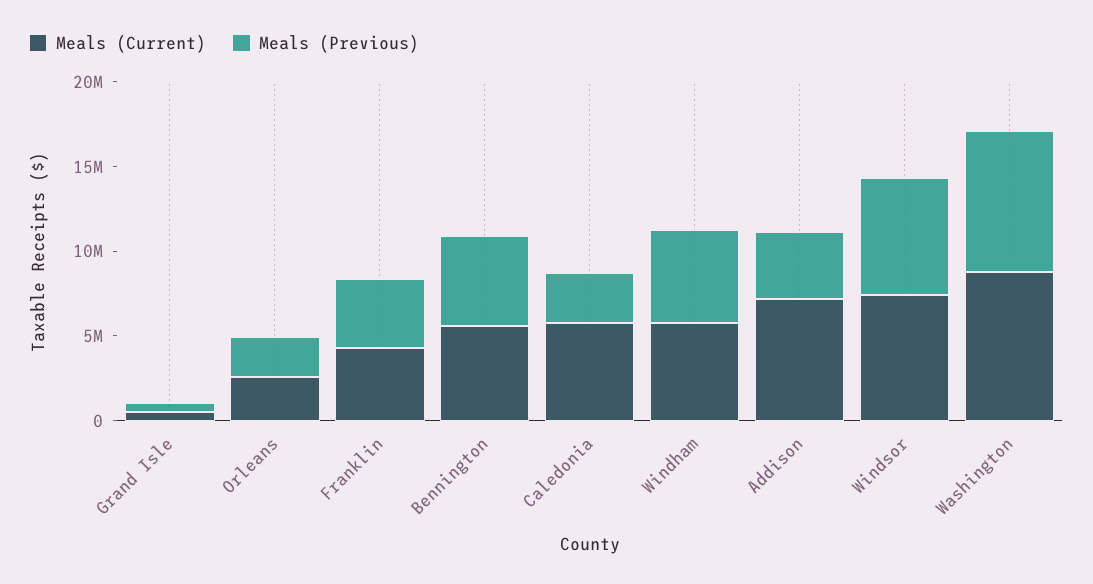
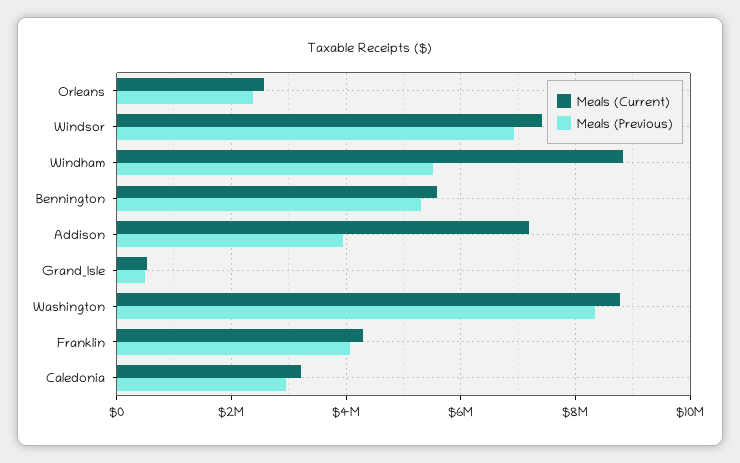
Meals (Current), Caledonia: 6000000 -> 3200000
Meals (Current), Windham: 6000000 -> 8800000

